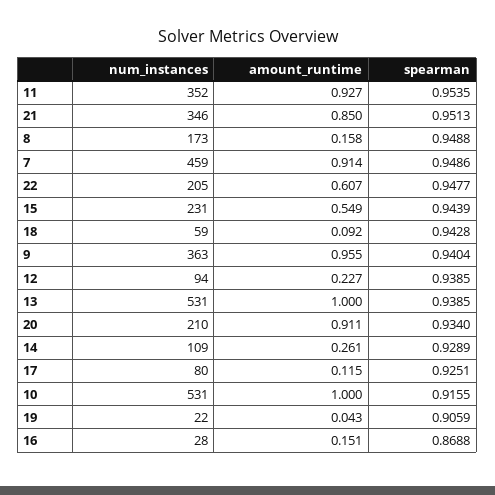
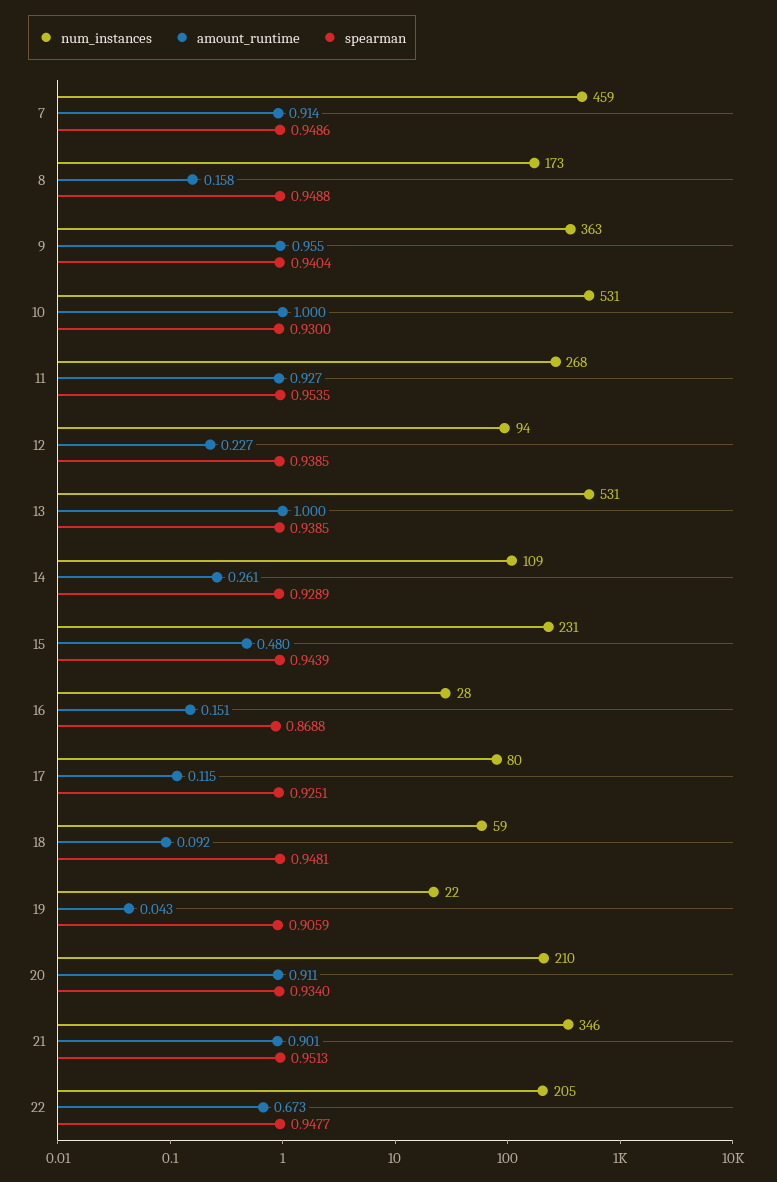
num_instances, 11: 352 -> 268
amount_runtime, 21: 0.85 -> 0.901
amount_runtime, 22: 0.607 -> 0.673
amount_runtime, 15: 0.549 -> 0.48
spearman, 18: 0.9428 -> 0.9481
spearman, 10: 0.9155 -> 0.93

